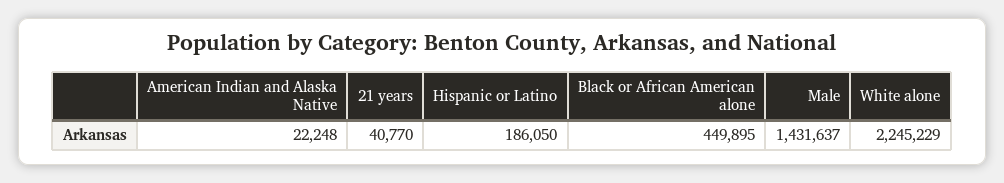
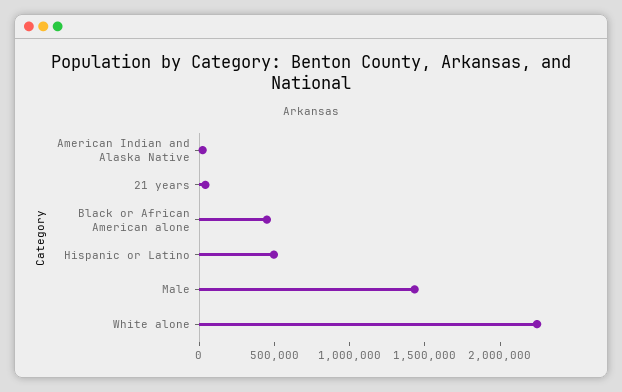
Hispanic or Latino: 186050 -> 500000

